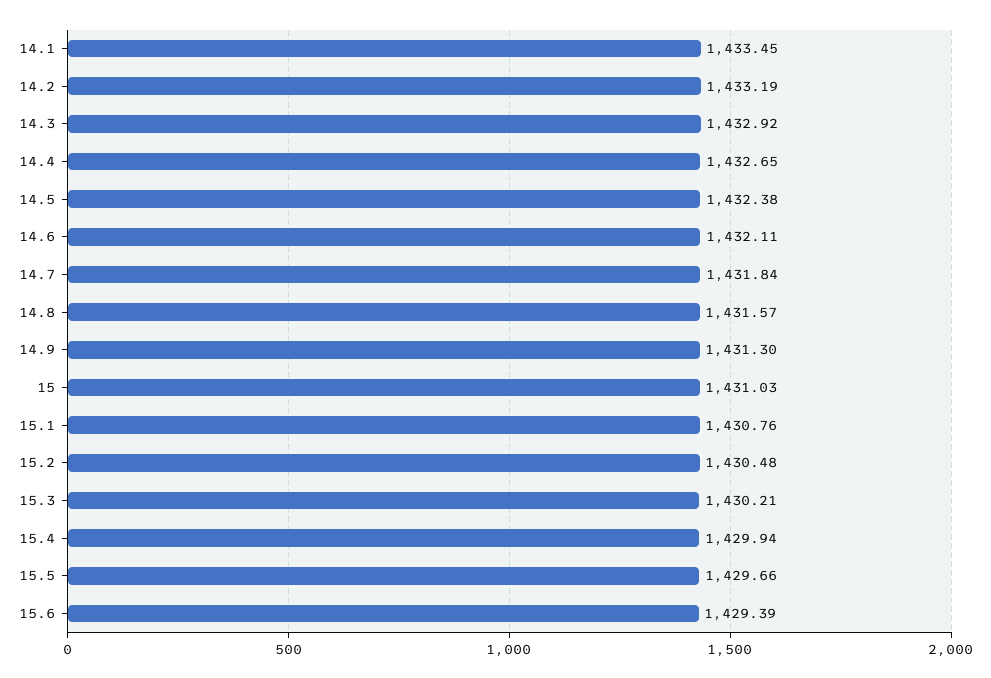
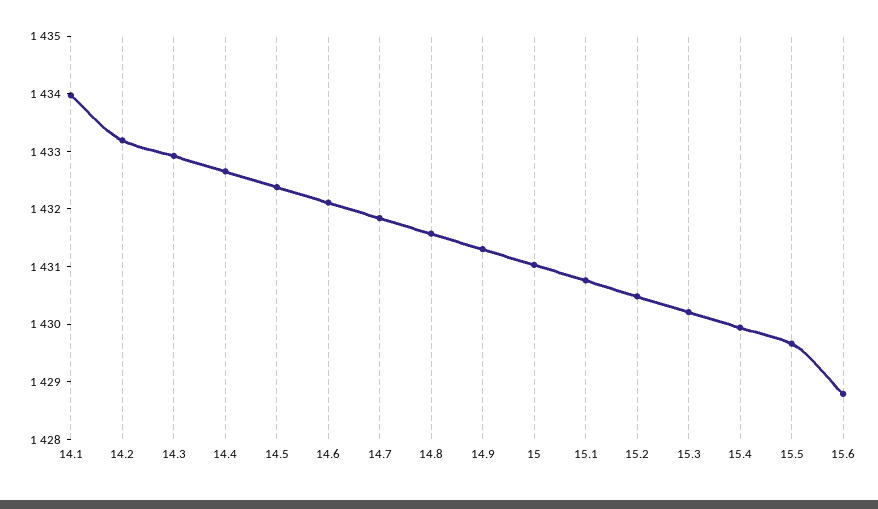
14.1: 1433.45 -> 1434
15.6: 1429.39 -> 1428.8

